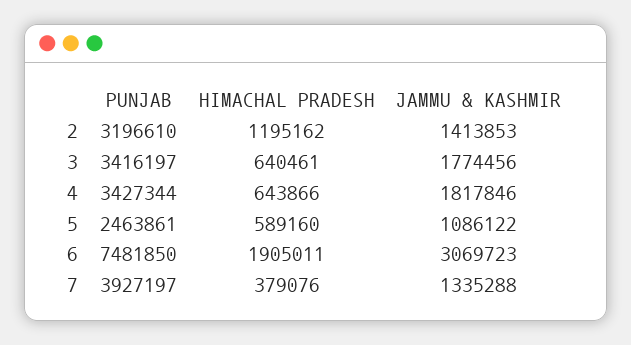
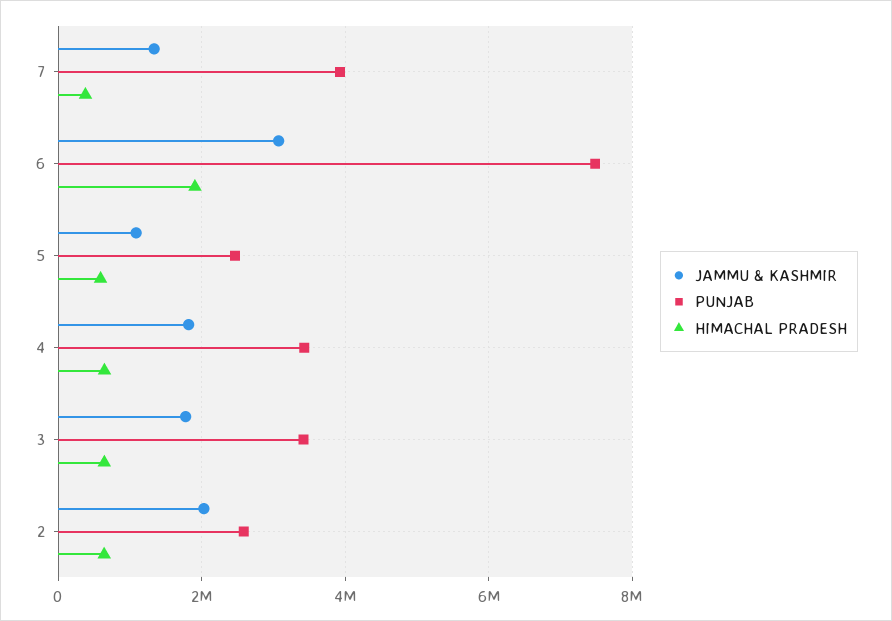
PUNJAB, 2: 3196610 -> 2600000
HIMACHAL PRADESH, 2: 1195162 -> 600000
JAMMU & KASHMIR, 2: 1413853 -> 2000000

